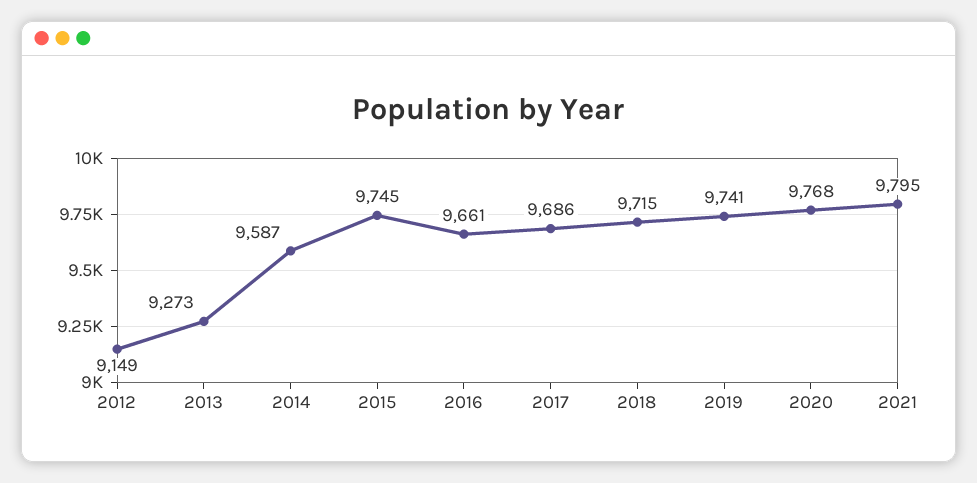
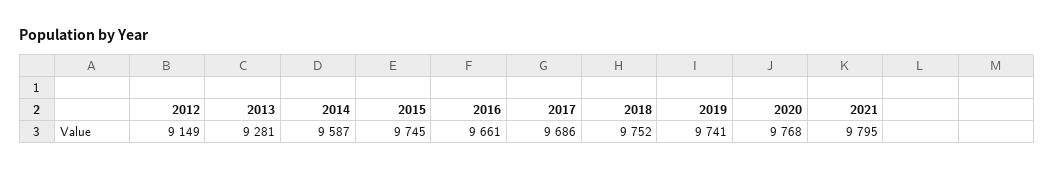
2013: 9273 -> 9281
2018: 9715 -> 9752

